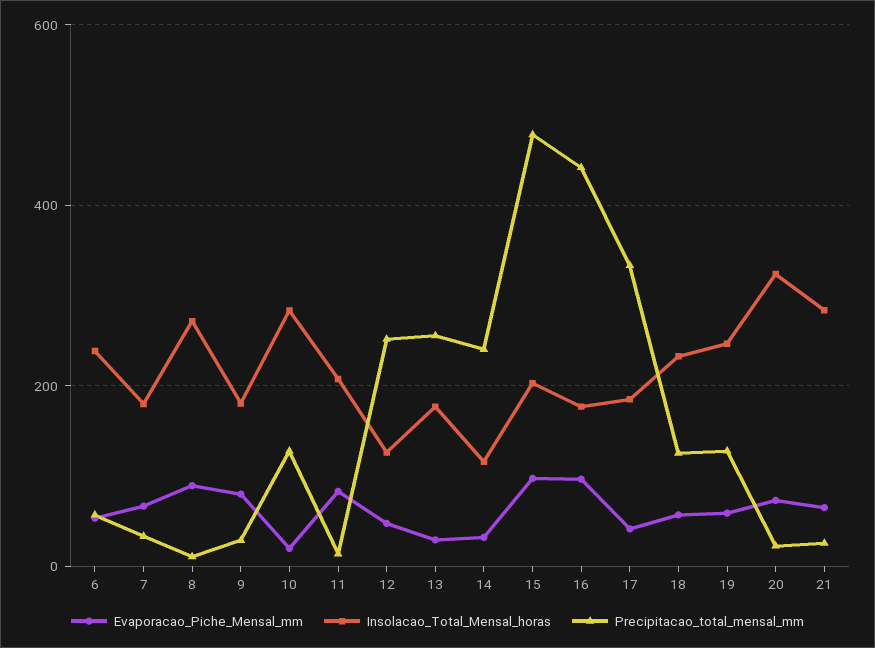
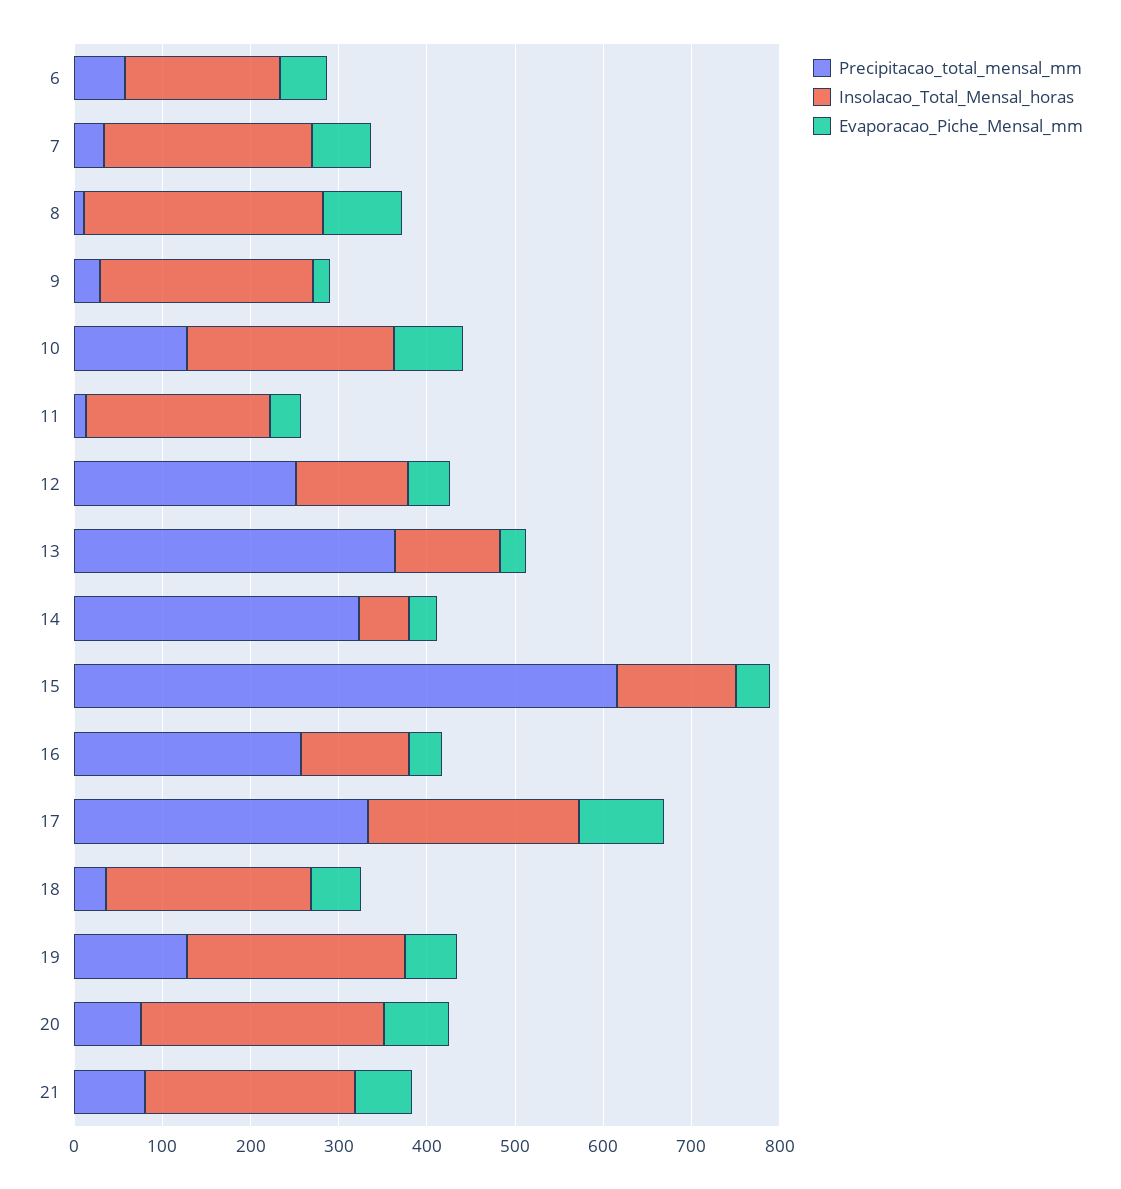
Insolacao_Total_Mensal_horas, 6: 240 -> 180
Insolacao_Total_Mensal_horas, 7: 180 -> 240
Evaporacao_Piche_Mensal_mm, 9: 80 -> 20
Insolacao_Total_Mensal_horas, 9: 180 -> 240
Evaporacao_Piche_Mensal_mm, 10: 20 -> 80
Insolacao_Total_Mensal_horas, 10: 280 -> 240
Evaporacao_Piche_Mensal_mm, 11: 80 -> 40
Insolacao_Total_Mensal_horas, 13: 180 -> 120
Precipitacao_total_mensal_mm, 13: 260 -> 360
Insolacao_Total_Mensal_horas, 14: 120 -> 60
Precipitacao_total_mensal_mm, 14: 240 -> 320
Evaporacao_Piche_Mensal_mm, 15: 100 -> 40
Insolacao_Total_Mensal_horas, 15: 200 -> 140
Precipitacao_total_mensal_mm, 15: 480 -> 620
Evaporacao_Piche_Mensal_mm, 16: 100 -> 40
Insolacao_Total_Mensal_horas, 16: 180 -> 120
Precipitacao_total_mensal_mm, 16: 440 -> 260
Evaporacao_Piche_Mensal_mm, 17: 40 -> 100
Insolacao_Total_Mensal_horas, 17: 180 -> 240
Precipitacao_total_mensal_mm, 18: 120 -> 40
Insolacao_Total_Mensal_horas, 20: 320 -> 280
Precipitacao_total_mensal_mm, 20: 20 -> 80
Insolacao_Total_Mensal_horas, 21: 280 -> 240
Precipitacao_total_mensal_mm, 21: 20 -> 80

